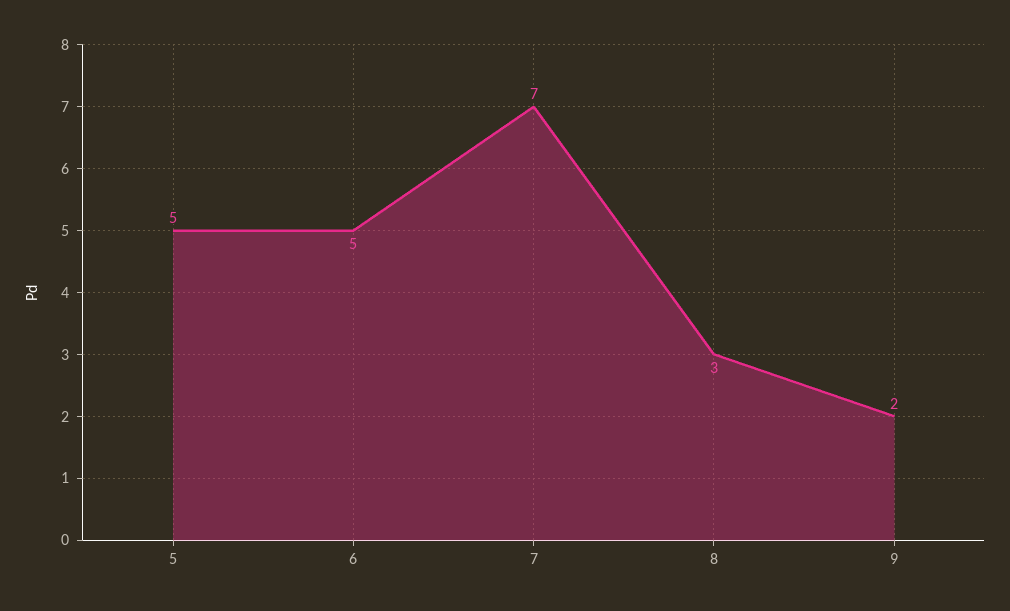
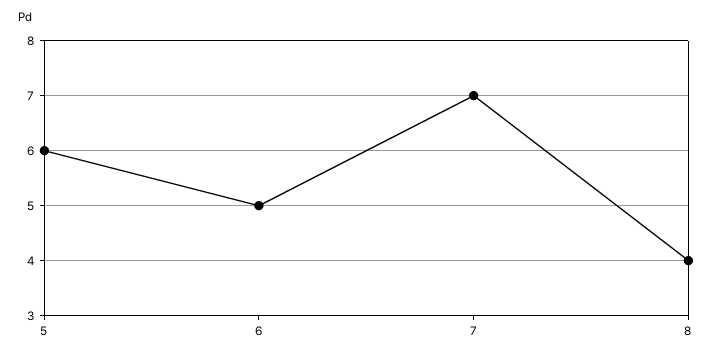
5: 5 -> 6
8: 3 -> 4
9: 2 -> none

